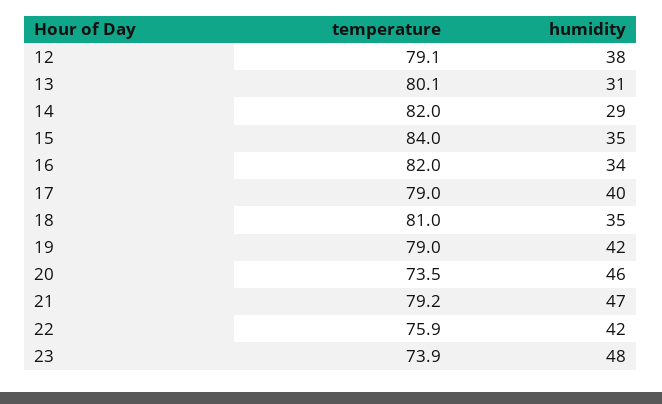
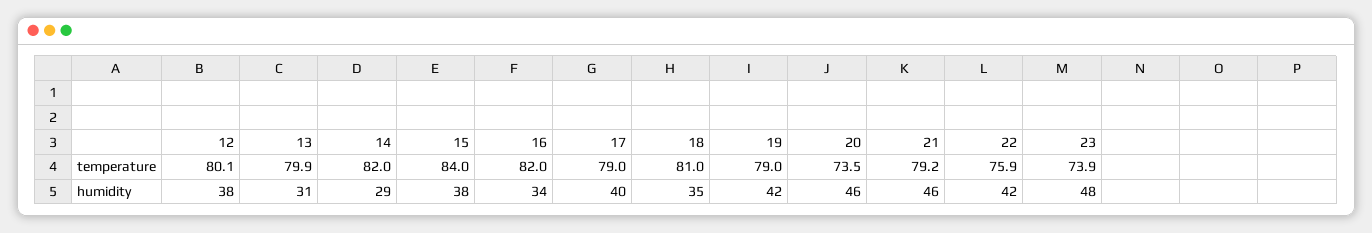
temperature, 12: 79.1 -> 80.1
temperature, 13: 80.1 -> 79.9
humidity, 15: 35 -> 38
humidity, 21: 47 -> 46

